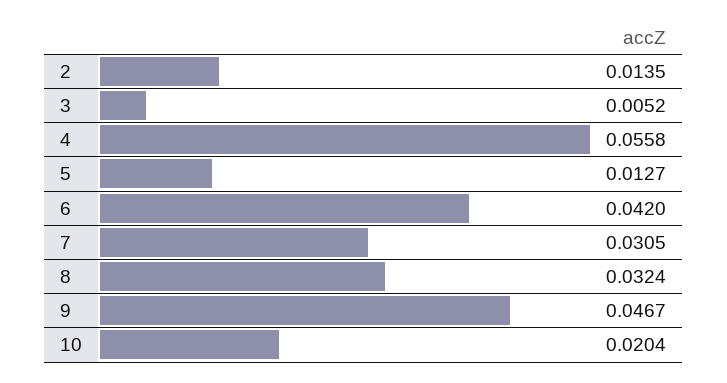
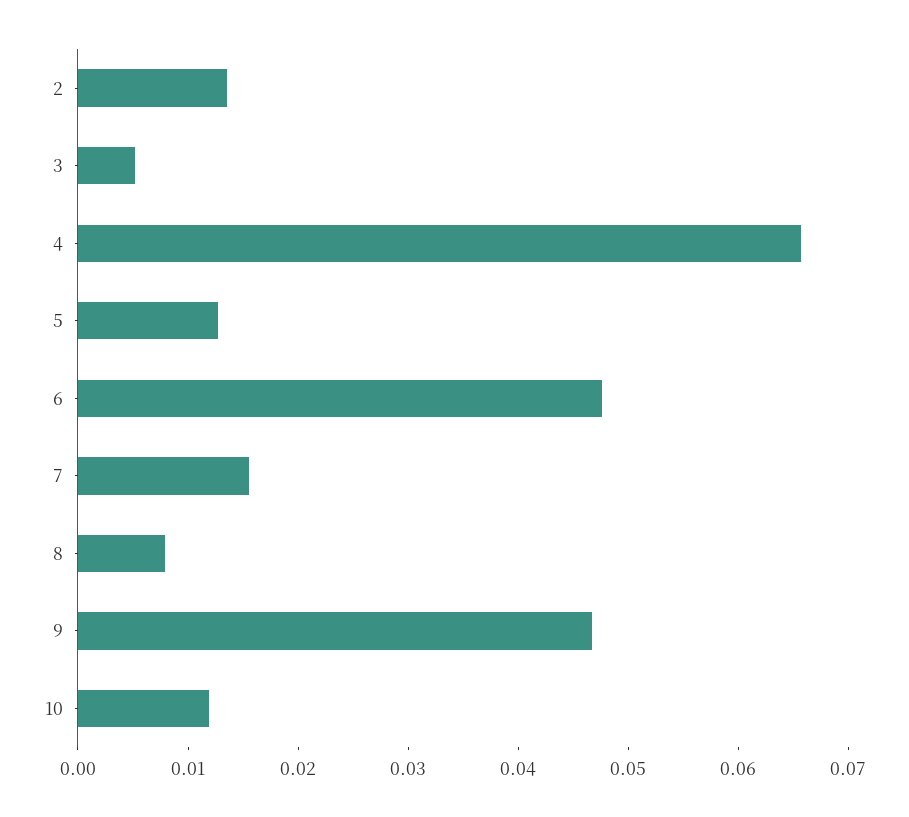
4: 0.0558 -> 0.066
6: 0.042 -> 0.048
7: 0.0305 -> 0.016
8: 0.0324 -> 0.008
10: 0.0204 -> 0.012

